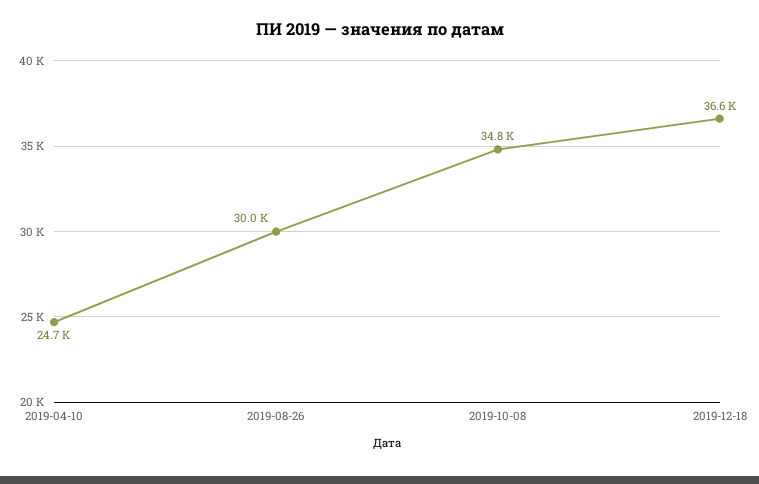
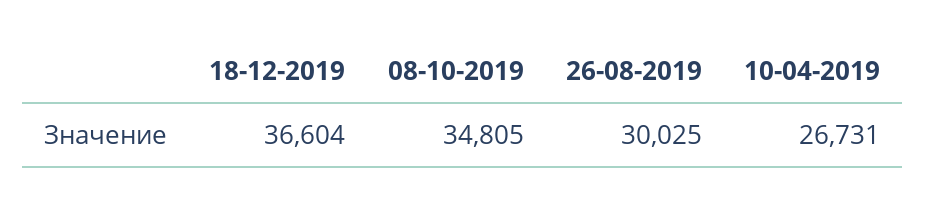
2019-04-10: 24700 -> 26731

